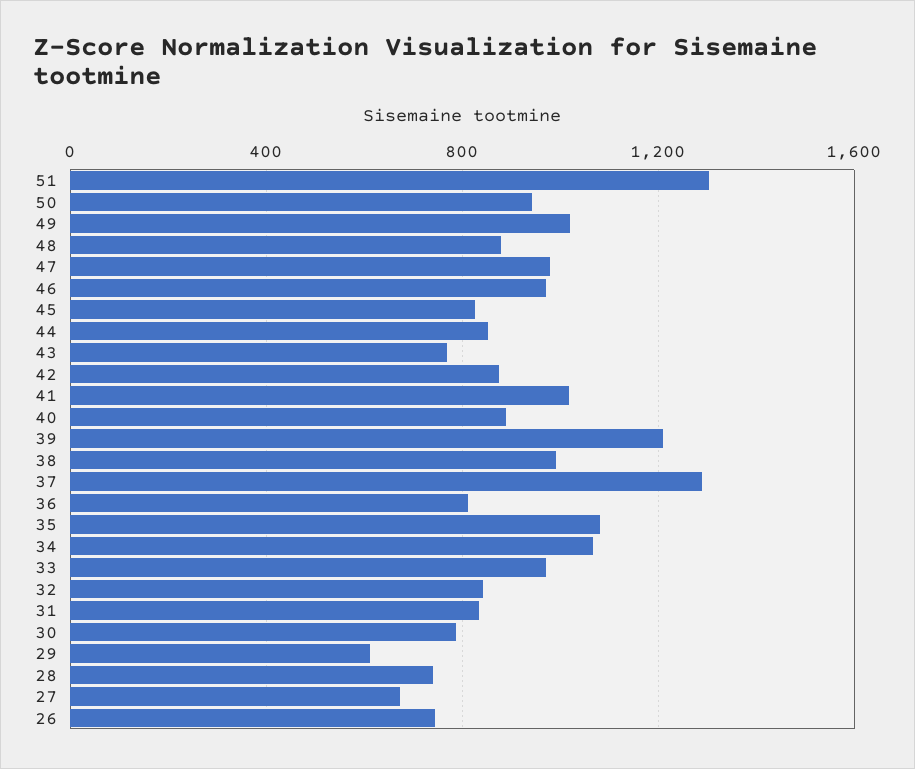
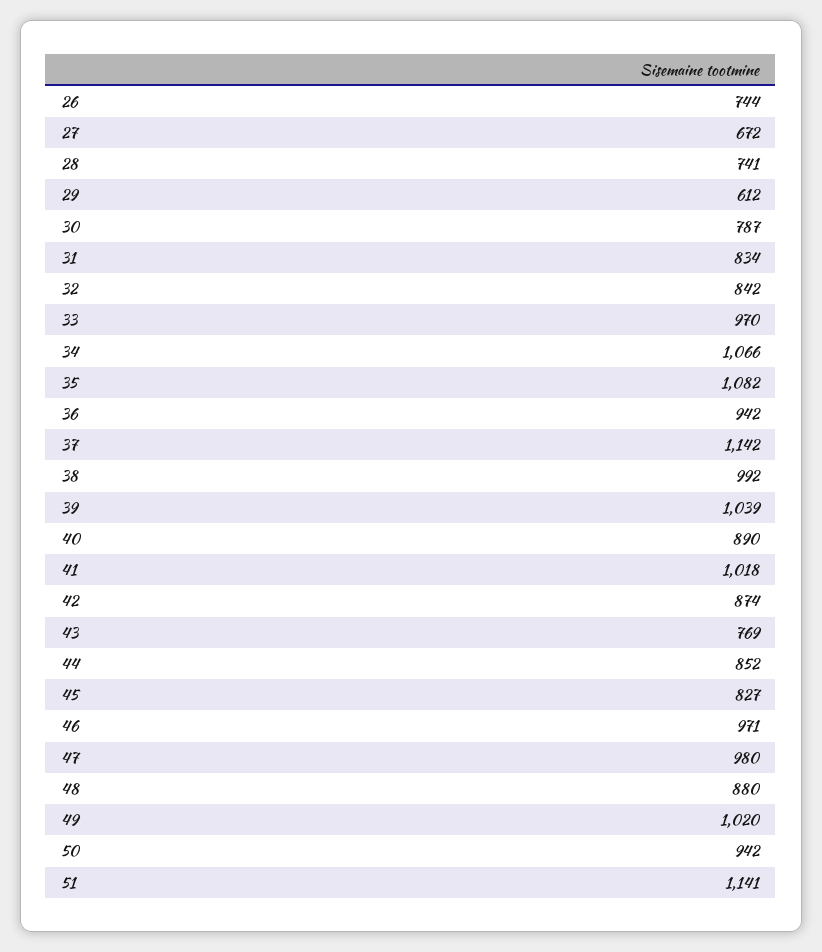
51: 1300 -> 1141
39: 1200 -> 1039
37: 1300 -> 1142
36: 800 -> 942

